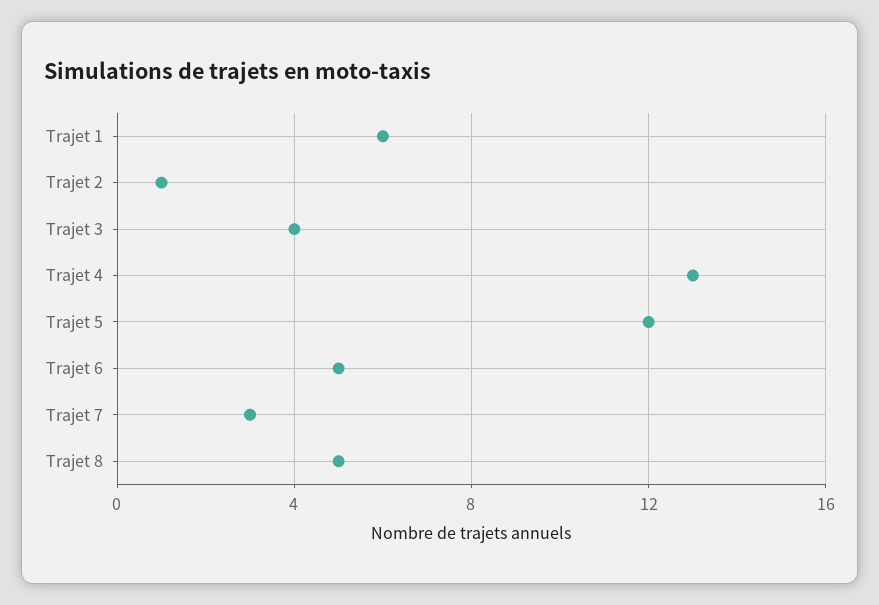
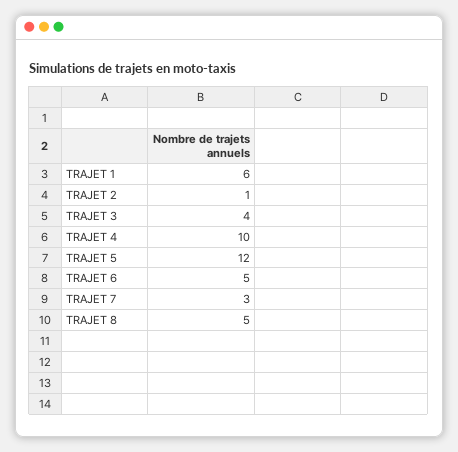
Trajet 4: 13 -> 10

